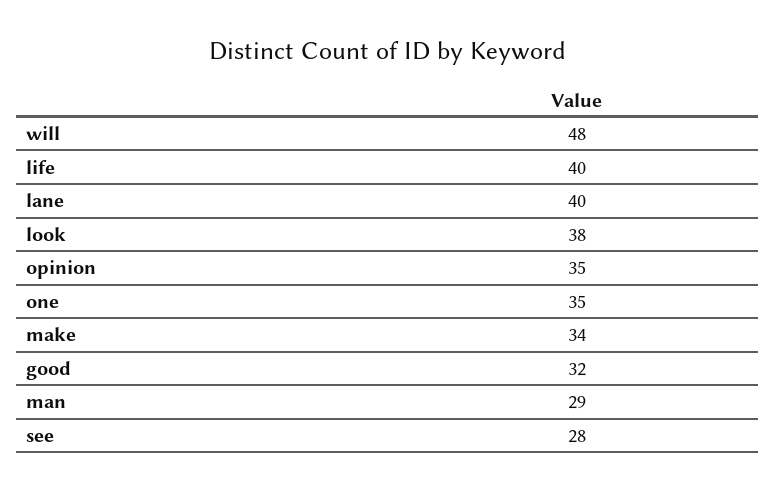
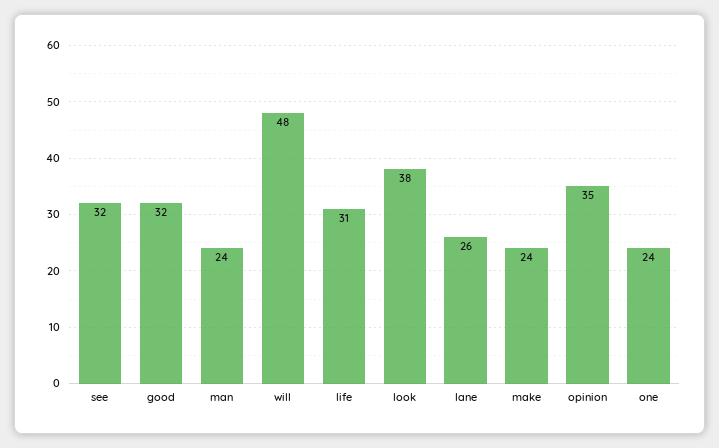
life: 40 -> 31
lane: 40 -> 26
one: 35 -> 24
make: 34 -> 24
man: 29 -> 24
see: 28 -> 32

